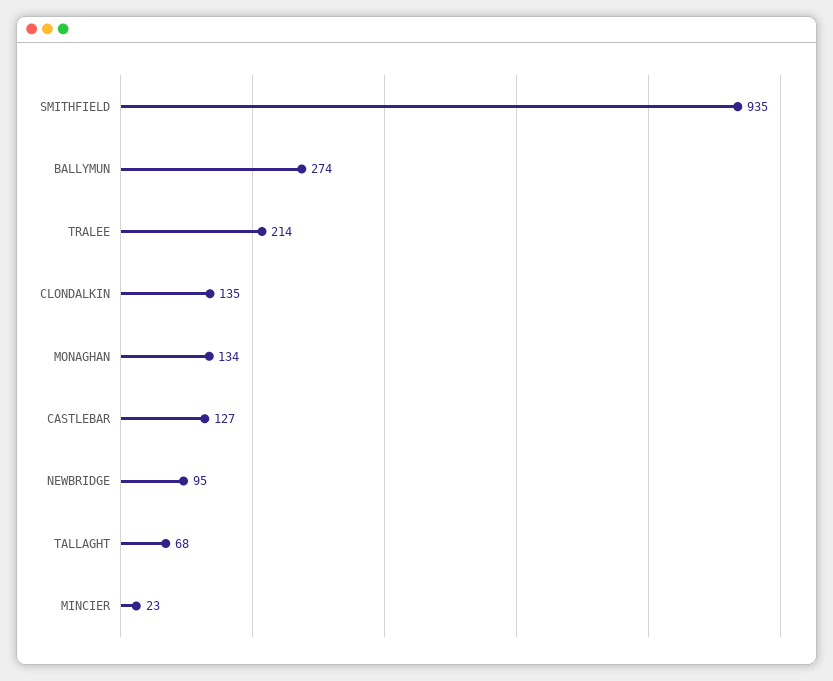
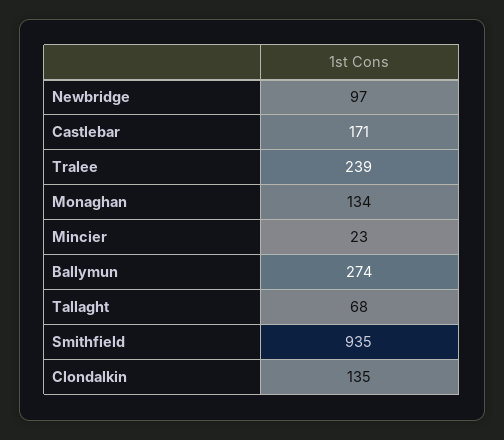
TRALEE: 214 -> 239
CASTLEBAR: 127 -> 171
NEWBRIDGE: 95 -> 97

